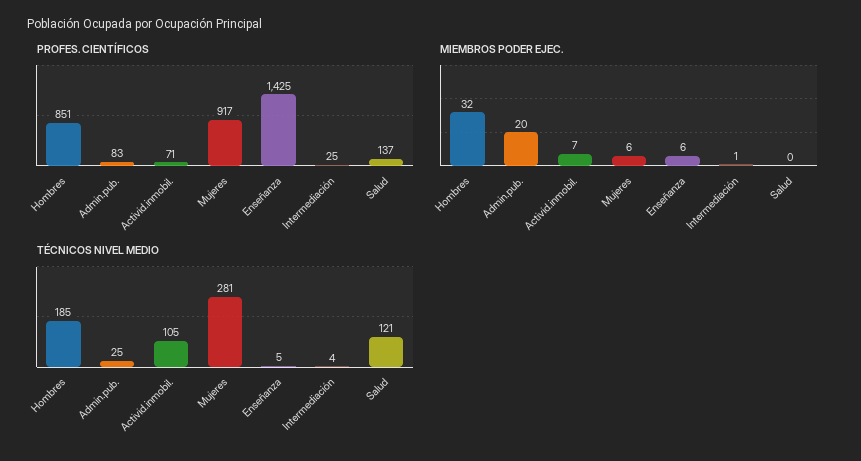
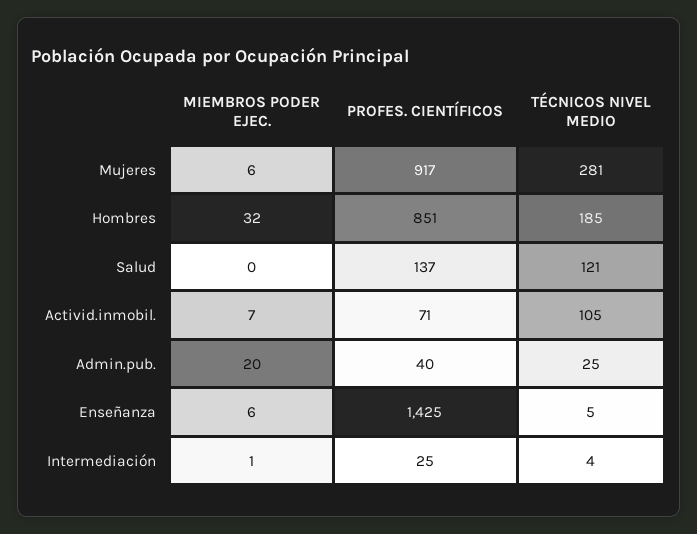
PROFES. CIENTÍFICOS, Admin.pub.: 83 -> 40

